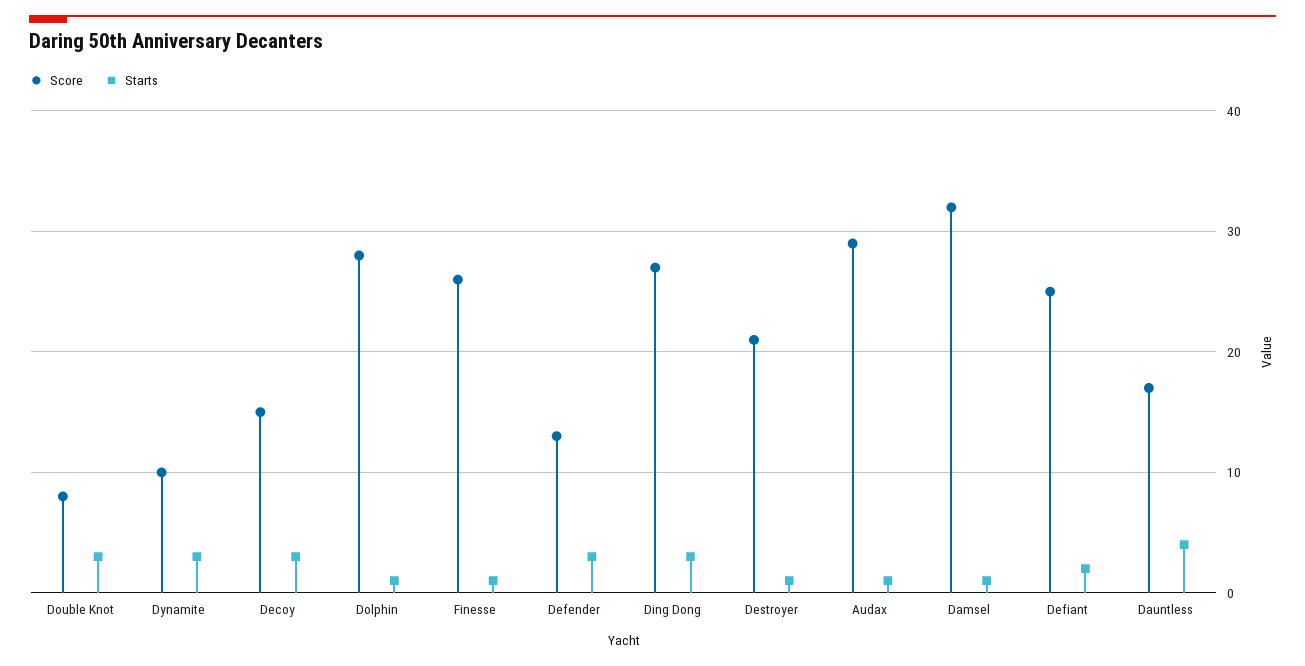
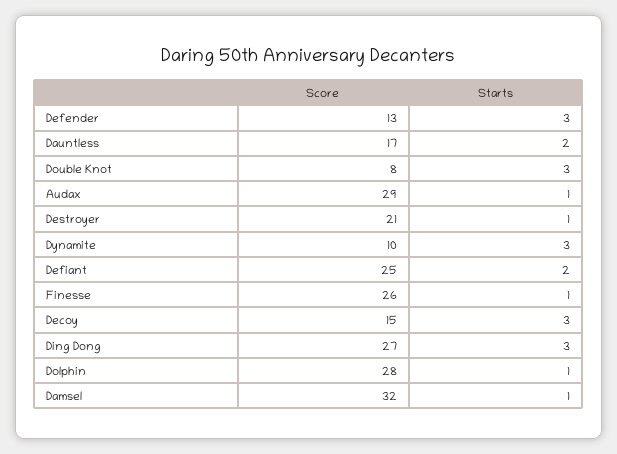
Starts, Dauntless: 4 -> 2

